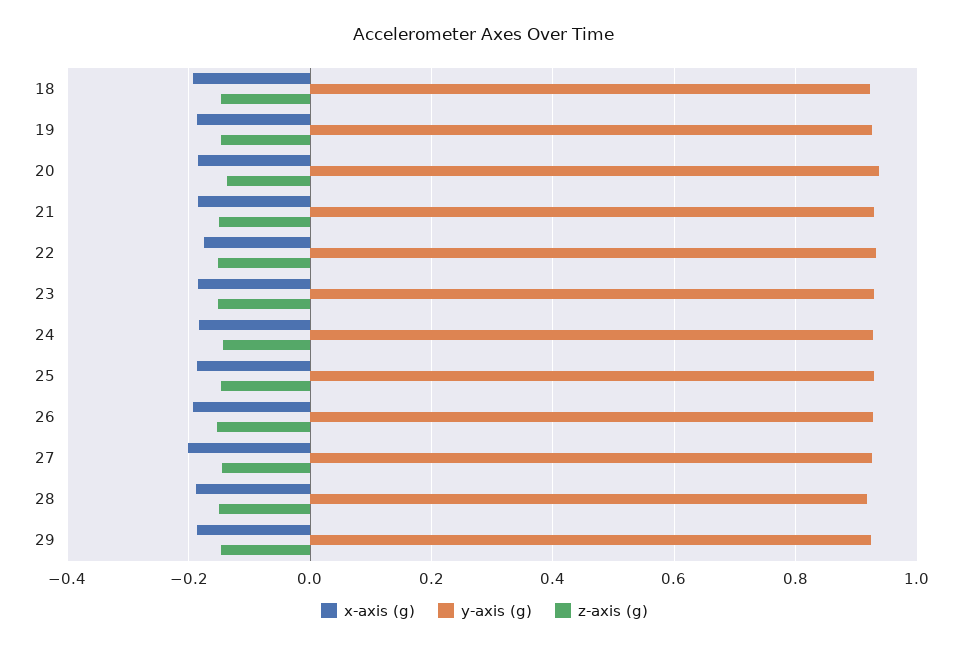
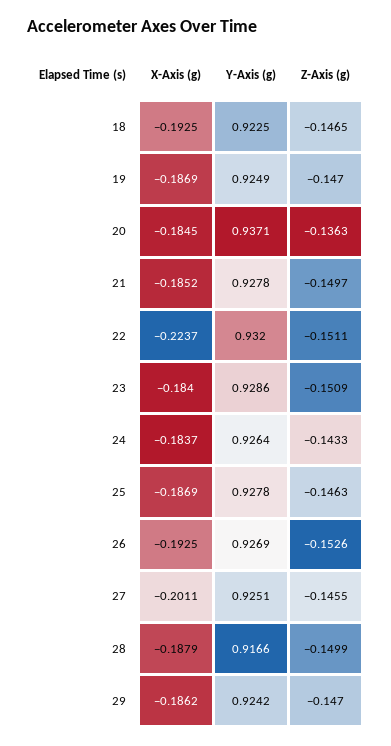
x-axis (g), 22: -0.18 -> -0.2237

